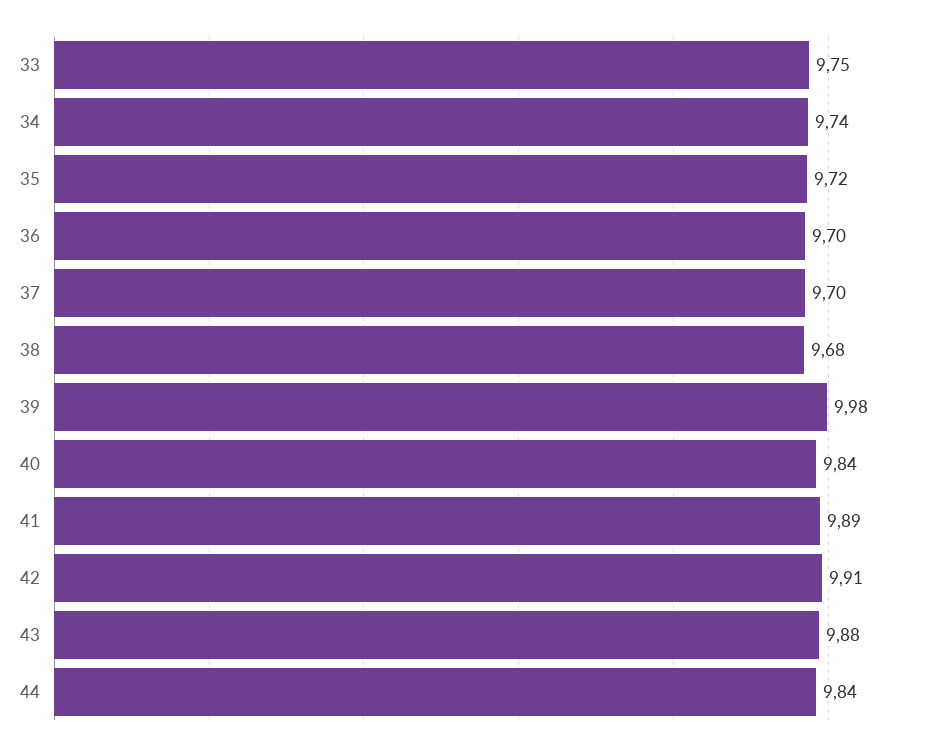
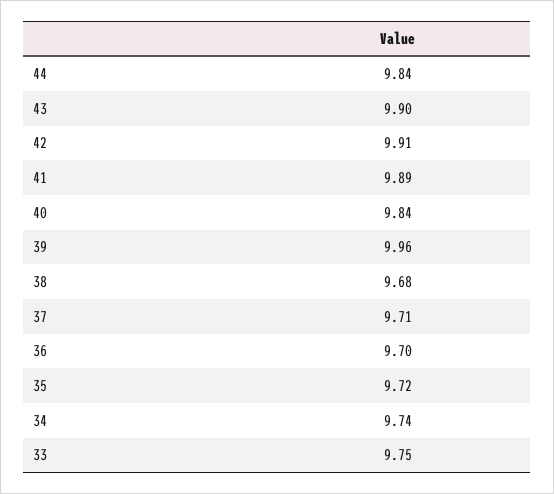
37: 9.7 -> 9.71
39: 9.98 -> 9.96
43: 9.88 -> 9.9

